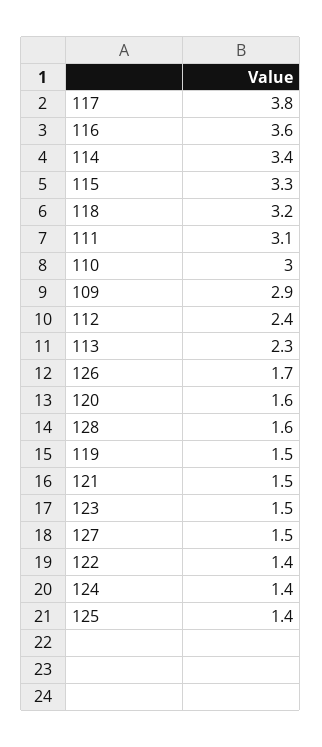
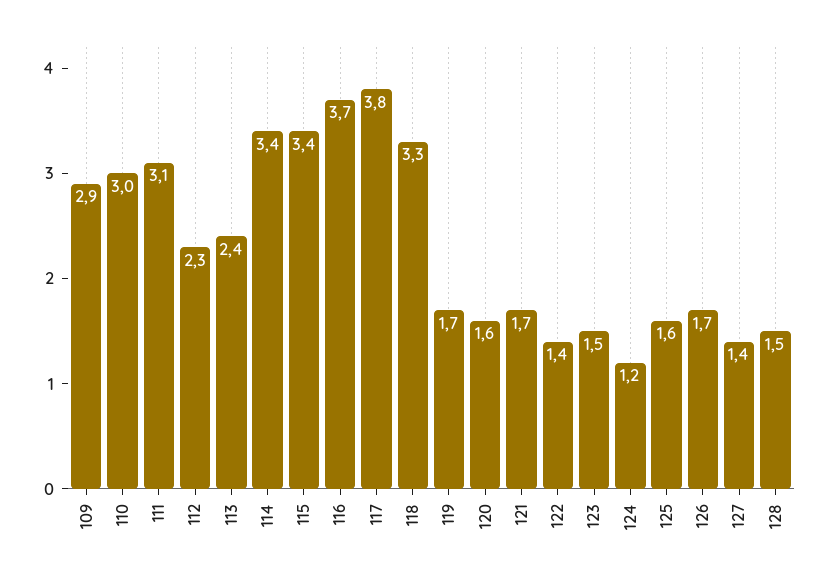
116: 3.6 -> 3.7
115: 3.3 -> 3.4
118: 3.2 -> 3.3
112: 2.4 -> 2.3
113: 2.3 -> 2.4
128: 1.6 -> 1.5
119: 1.5 -> 1.7
121: 1.5 -> 1.7
127: 1.5 -> 1.4
124: 1.4 -> 1.2
125: 1.4 -> 1.6

